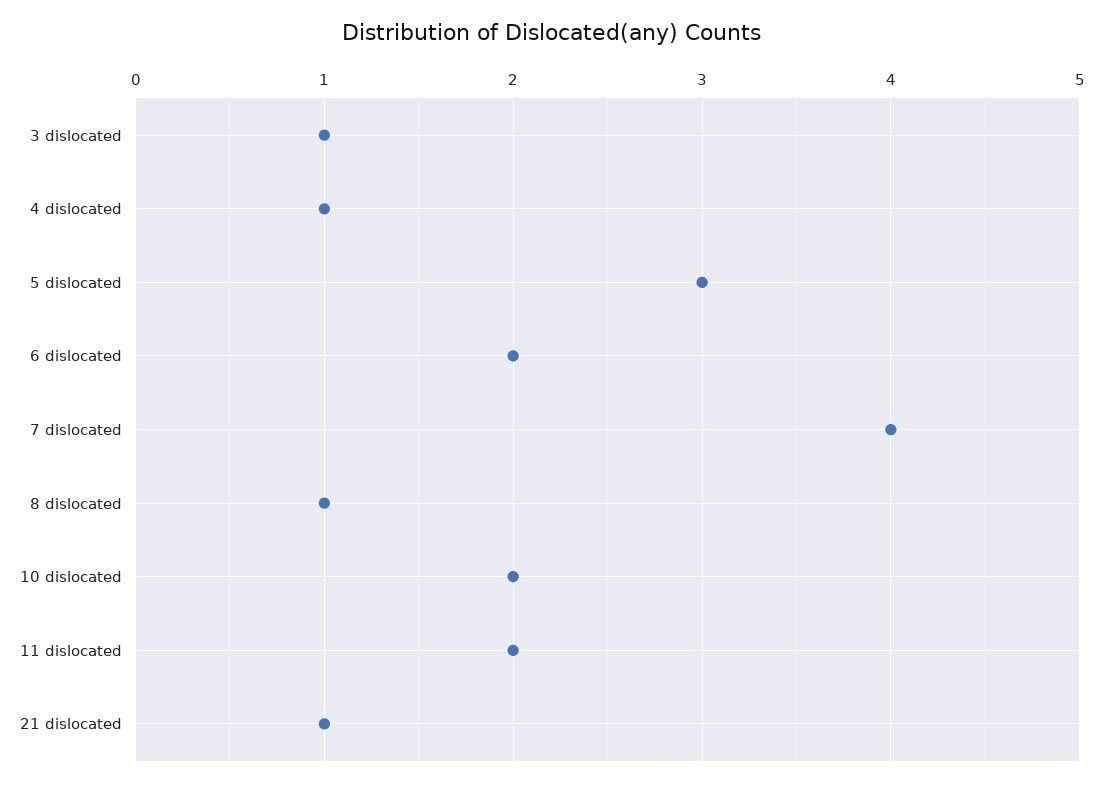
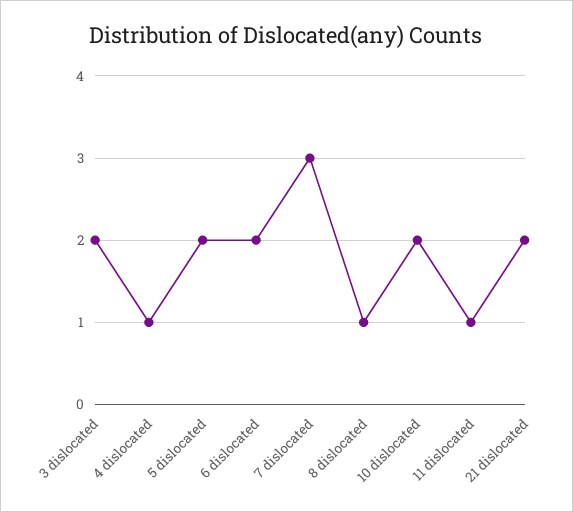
3 dislocated: 1 -> 2
5 dislocated: 3 -> 2
7 dislocated: 4 -> 3
11 dislocated: 2 -> 1
21 dislocated: 1 -> 2

